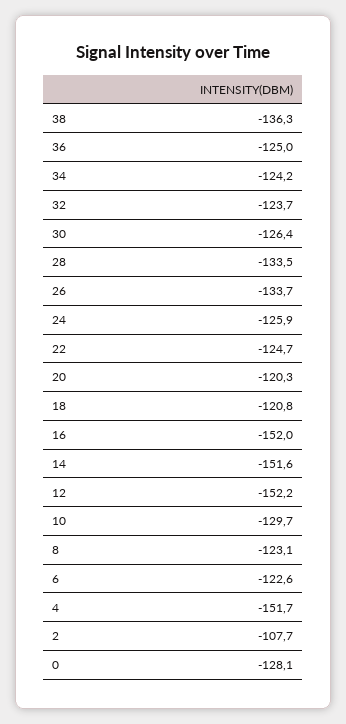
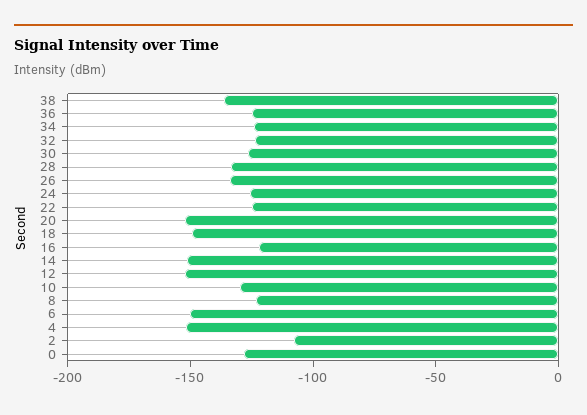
20: -120.3 -> -150
18: -120.8 -> -150
16: -152 -> -120
6: -122.6 -> -150

